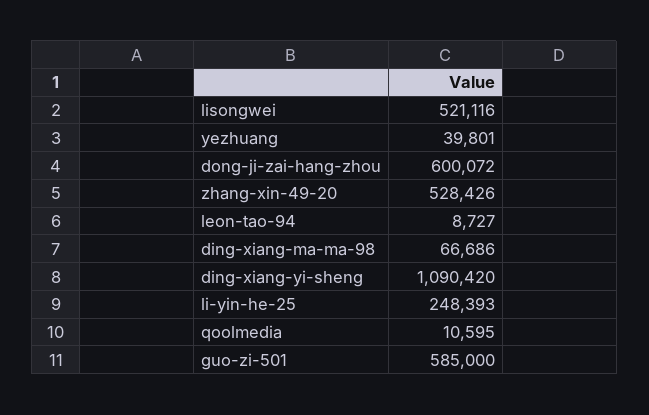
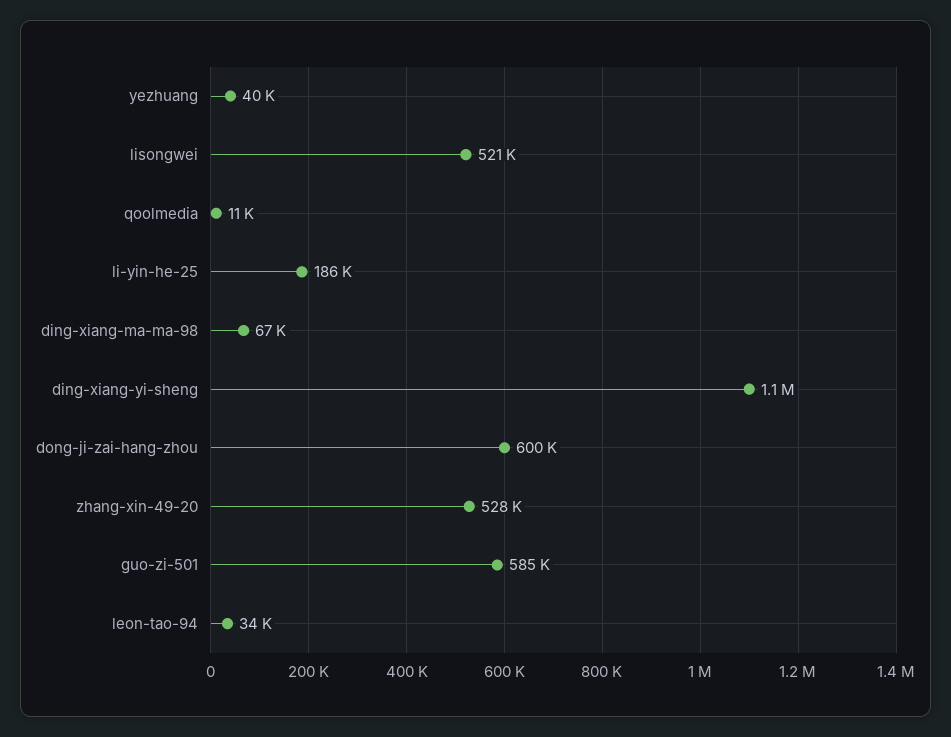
leon-tao-94: 8727 -> 34000
li-yin-he-25: 248393 -> 186000

